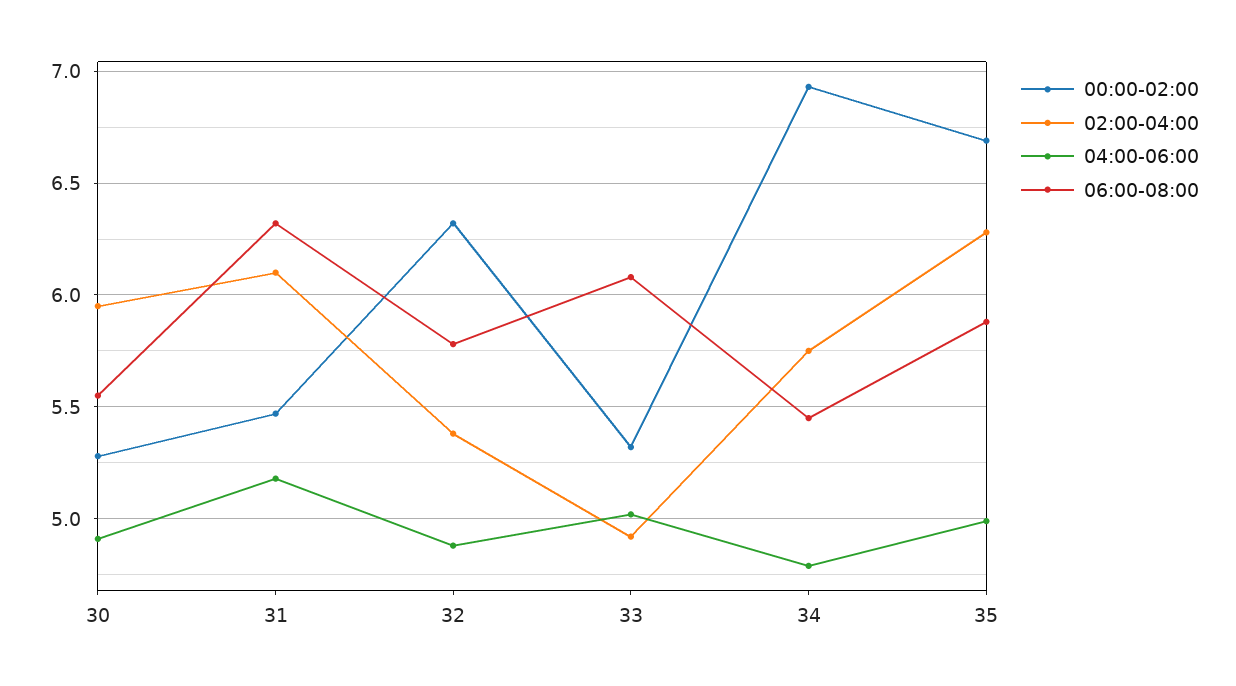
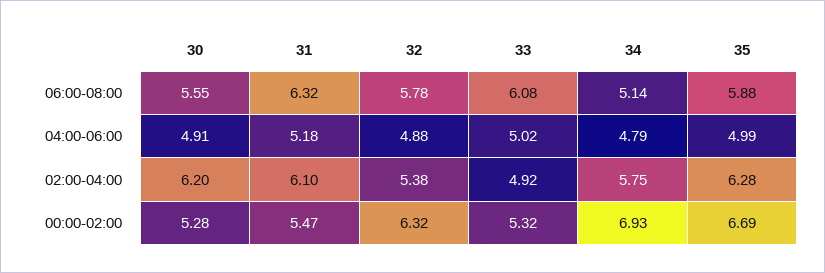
02:00-04:00, 30: 5.95 -> 6.2
06:00-08:00, 34: 5.45 -> 5.14

